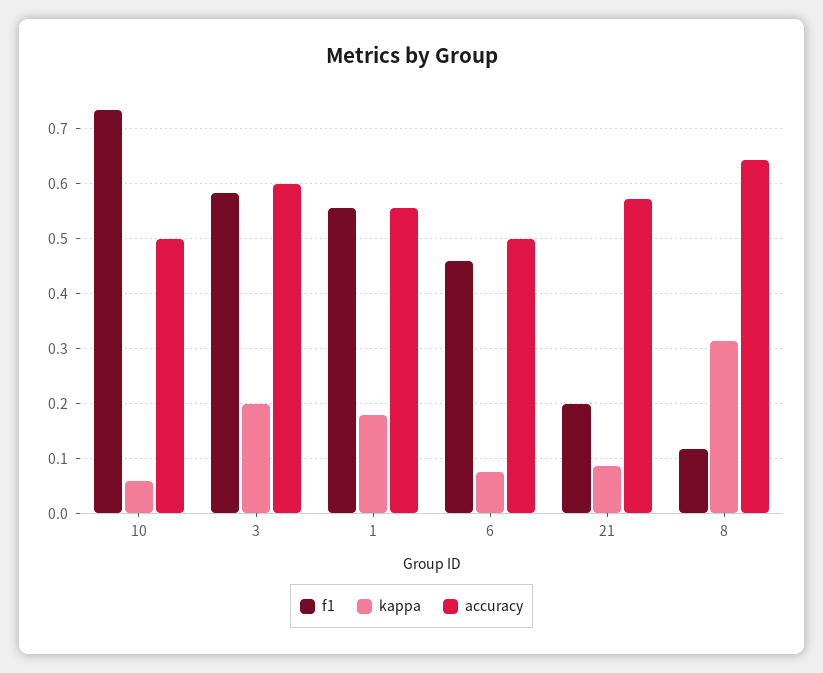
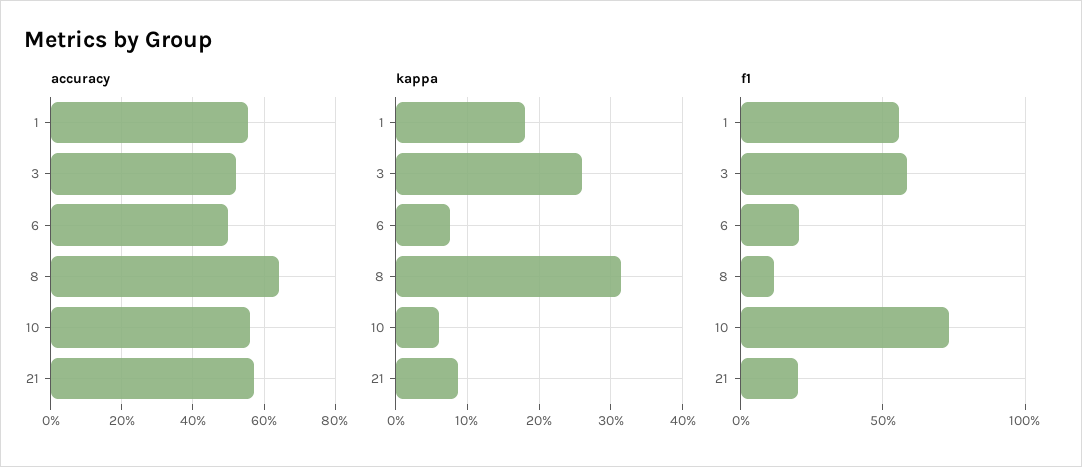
accuracy, 10: 0.5 -> 0.56
kappa, 3: 0.2 -> 0.26
accuracy, 3: 0.6 -> 0.52
f1, 6: 0.46 -> 0.2

